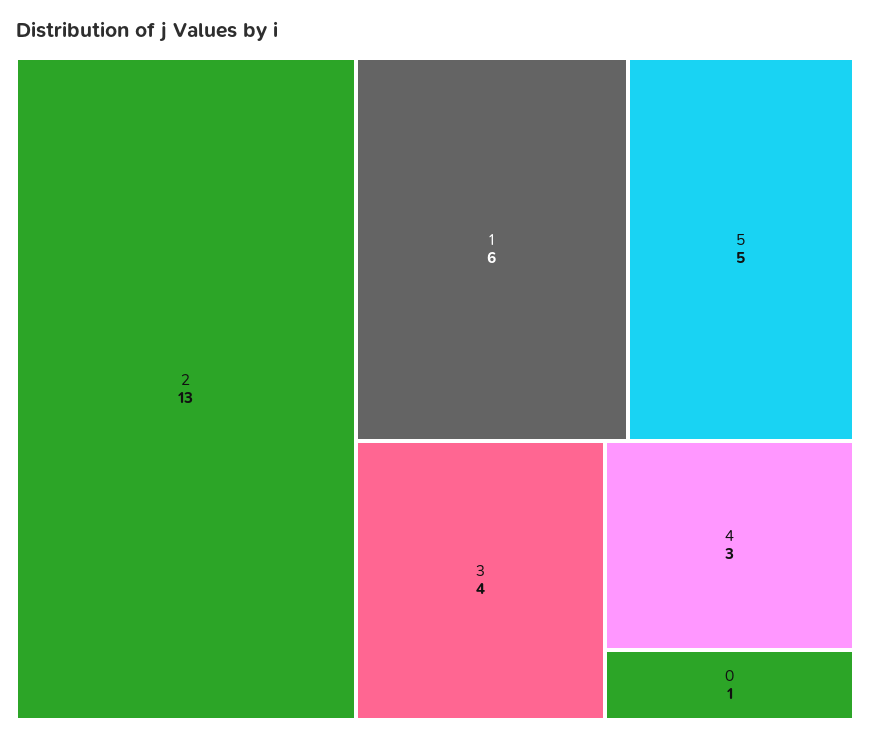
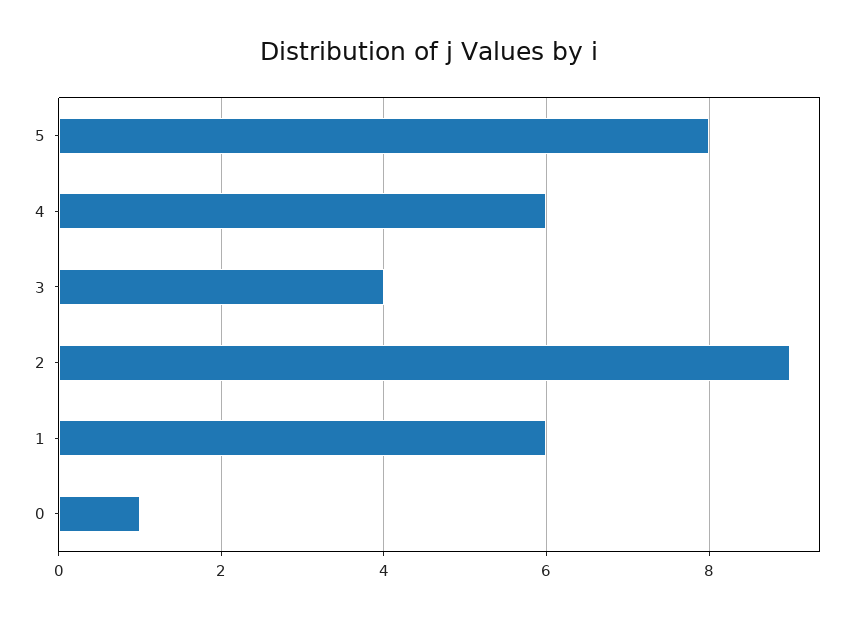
2: 13 -> 9
5: 5 -> 8
4: 3 -> 6

